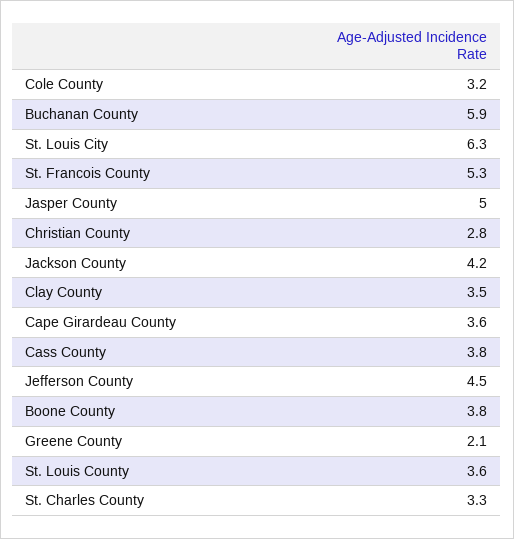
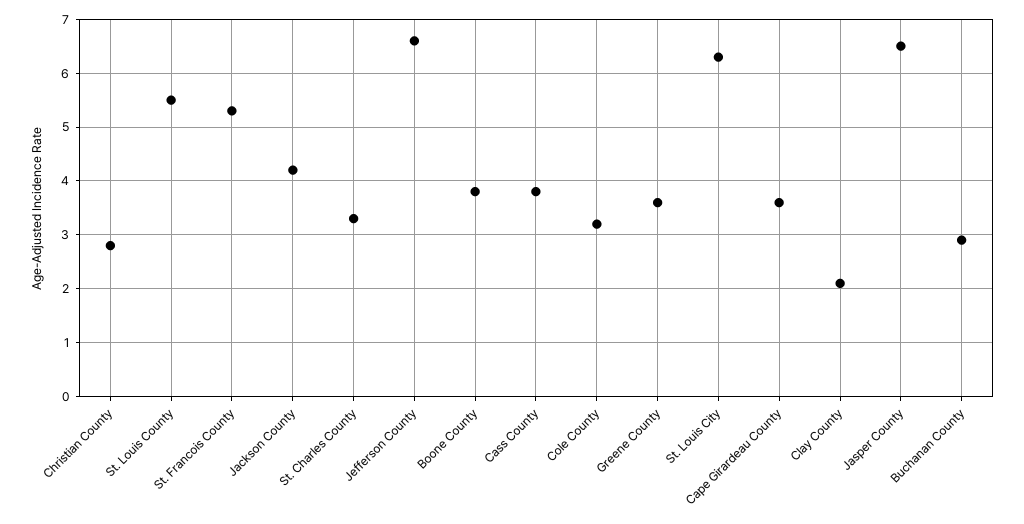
Buchanan County: 5.9 -> 3
Jasper County: 5 -> 6.5
Clay County: 3.5 -> 2
Jefferson County: 4.5 -> 6.5
Greene County: 2.1 -> 3.5
St. Louis County: 3.6 -> 5.5

